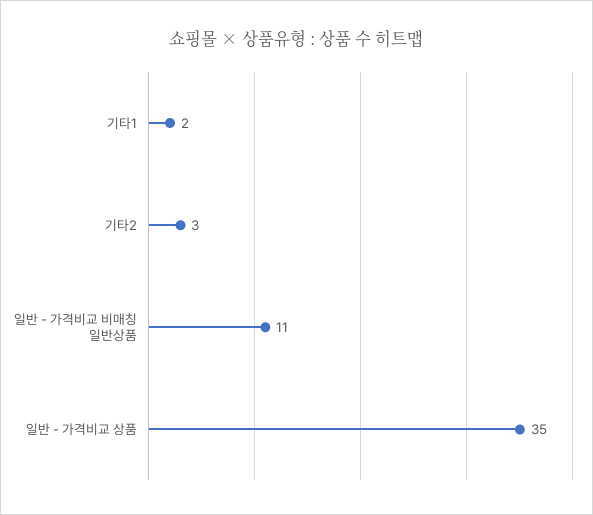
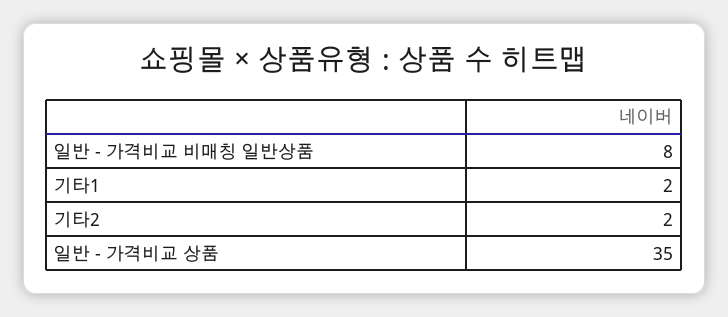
기타2: 3 -> 2
일반 - 가격비교 비매칭 일반상품: 11 -> 8

